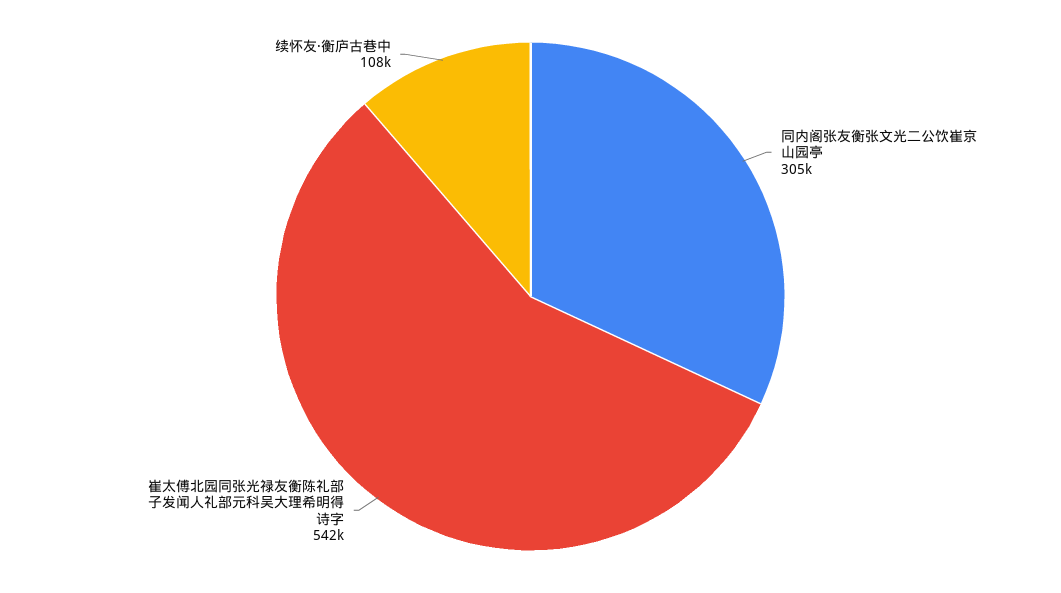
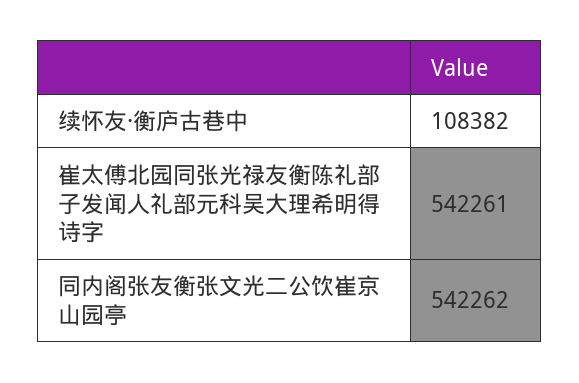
同内阁张友衡张文光二公饮崔京山园亭: 305000 -> 542262

